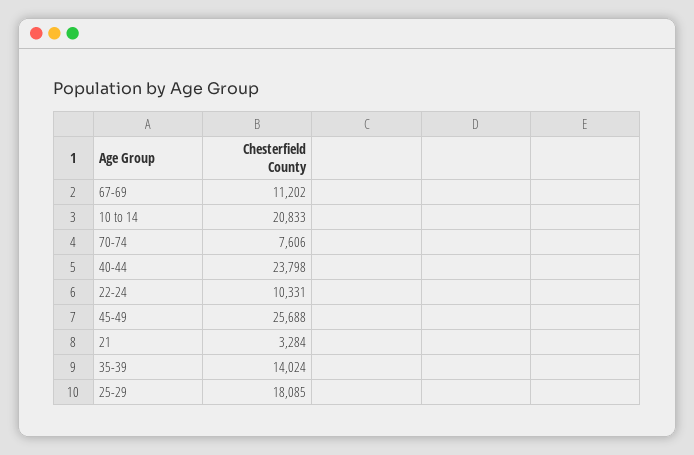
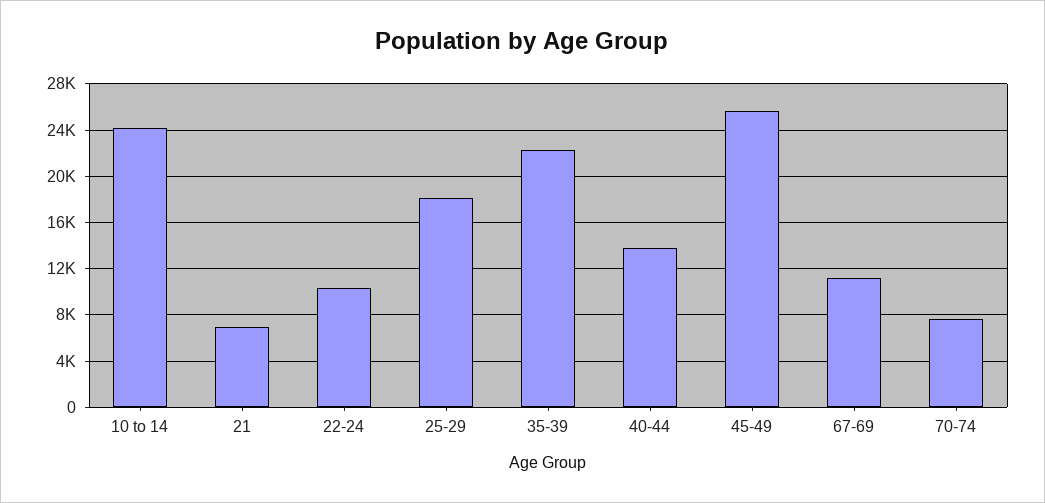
10 to 14: 20833 -> 24000
40-44: 23798 -> 14000
21: 3284 -> 7000
35-39: 14024 -> 22000

